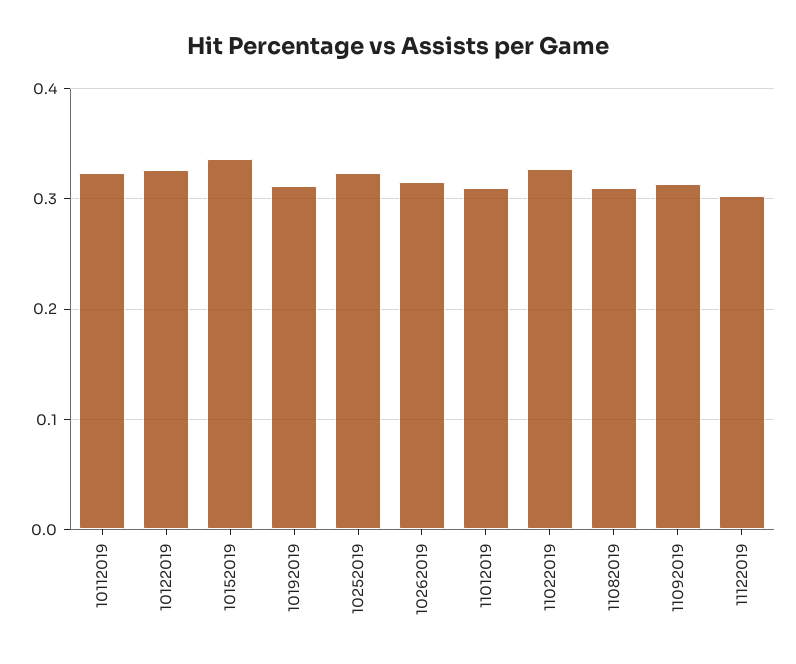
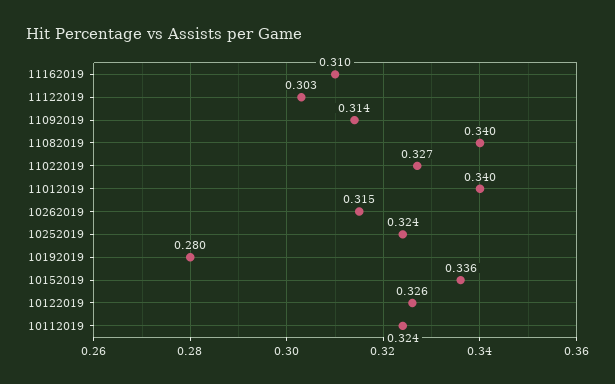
10192019: 0.31 -> 0.28
11012019: 0.31 -> 0.34
11082019: 0.31 -> 0.34
11162019: none -> 0.31

